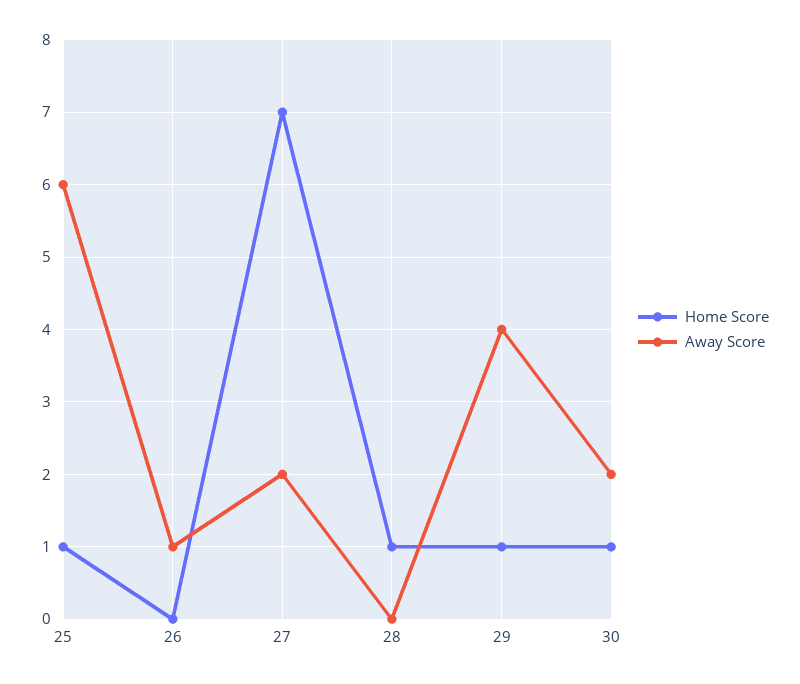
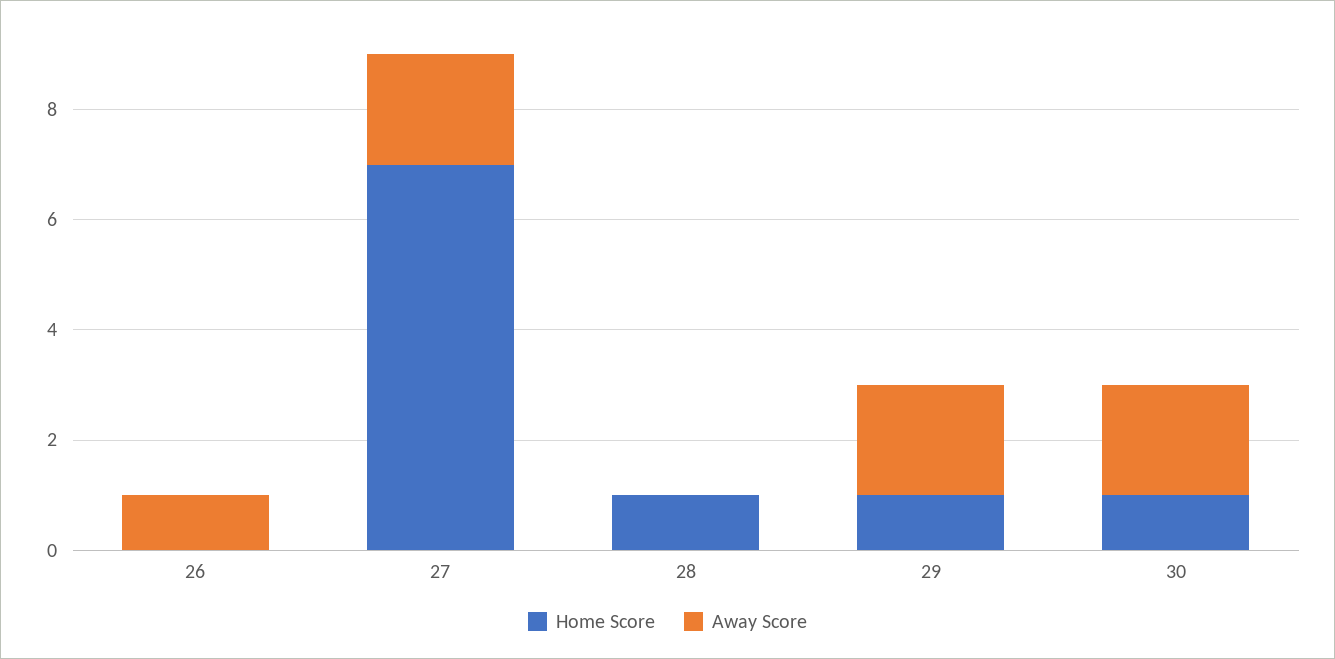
Home Score, 25: 1 -> none
Away Score, 25: 6 -> none
Away Score, 29: 4 -> 2

